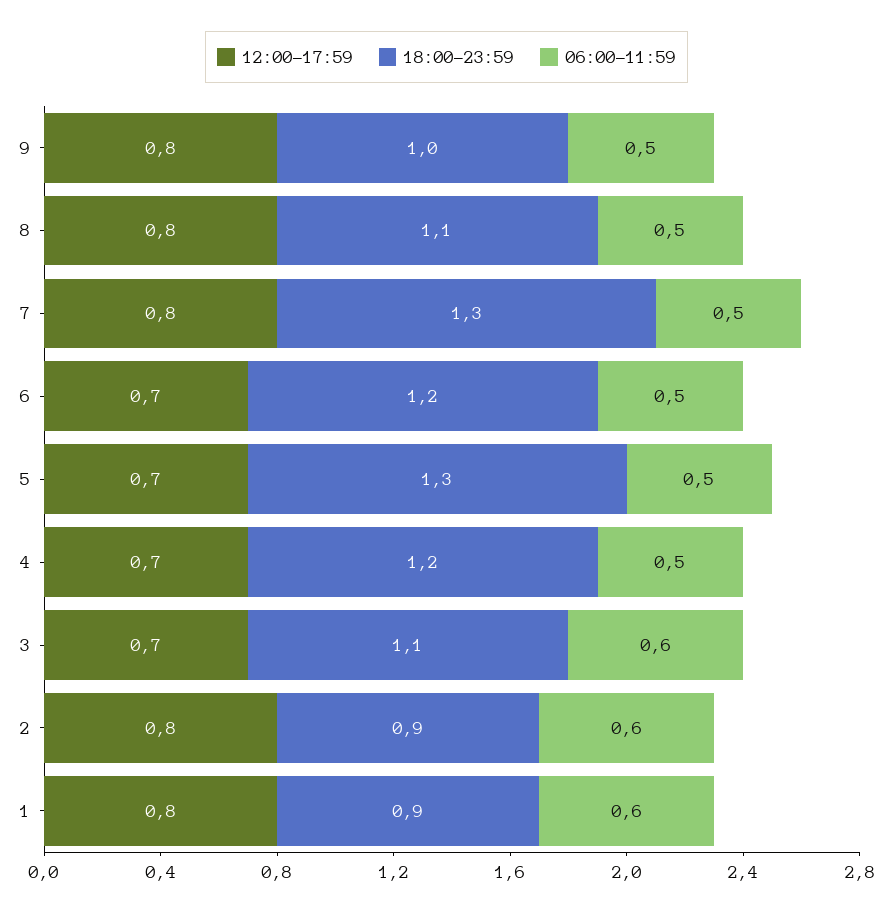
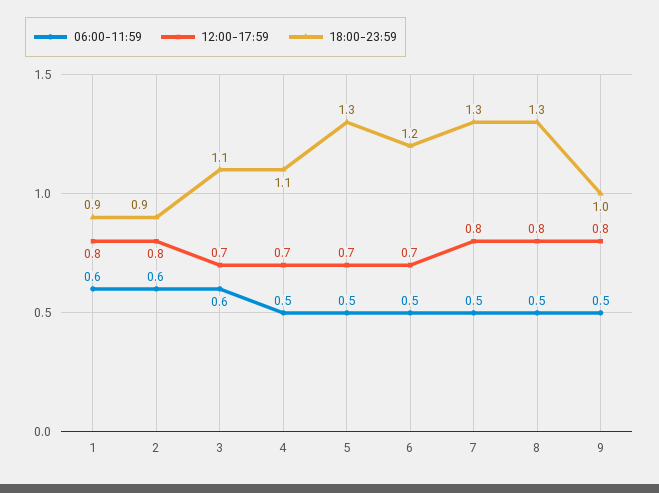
18:00-23:59, 8: 1.1 -> 1.3
18:00-23:59, 4: 1.2 -> 1.1

